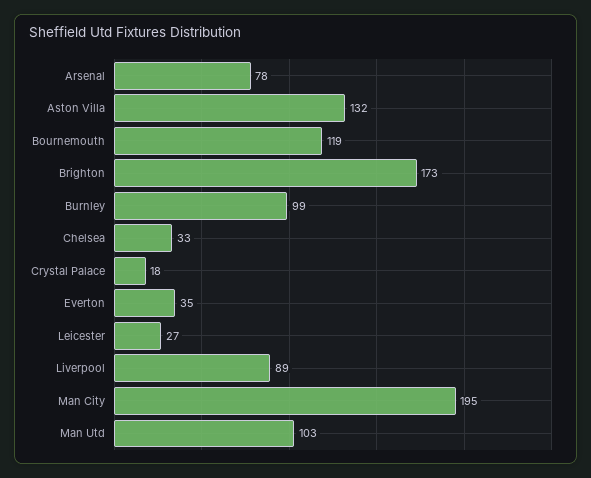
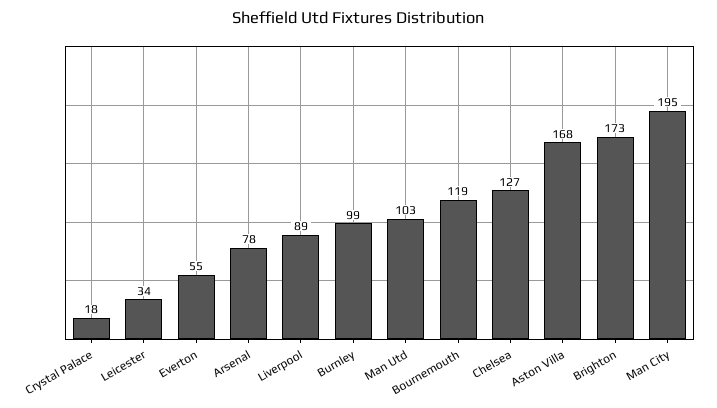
Aston Villa: 132 -> 168
Chelsea: 33 -> 127
Everton: 35 -> 55
Leicester: 27 -> 34

